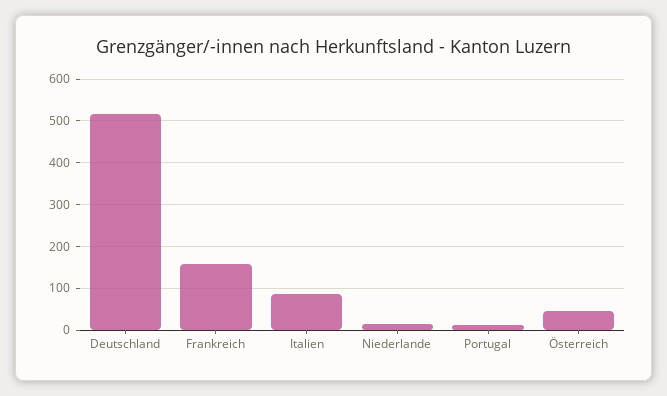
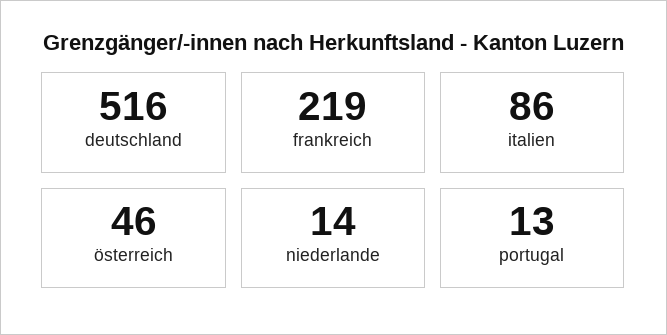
Frankreich: 160 -> 219

